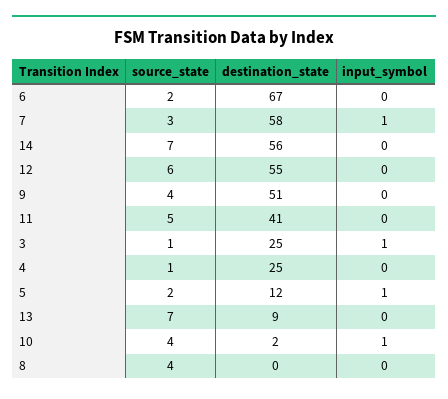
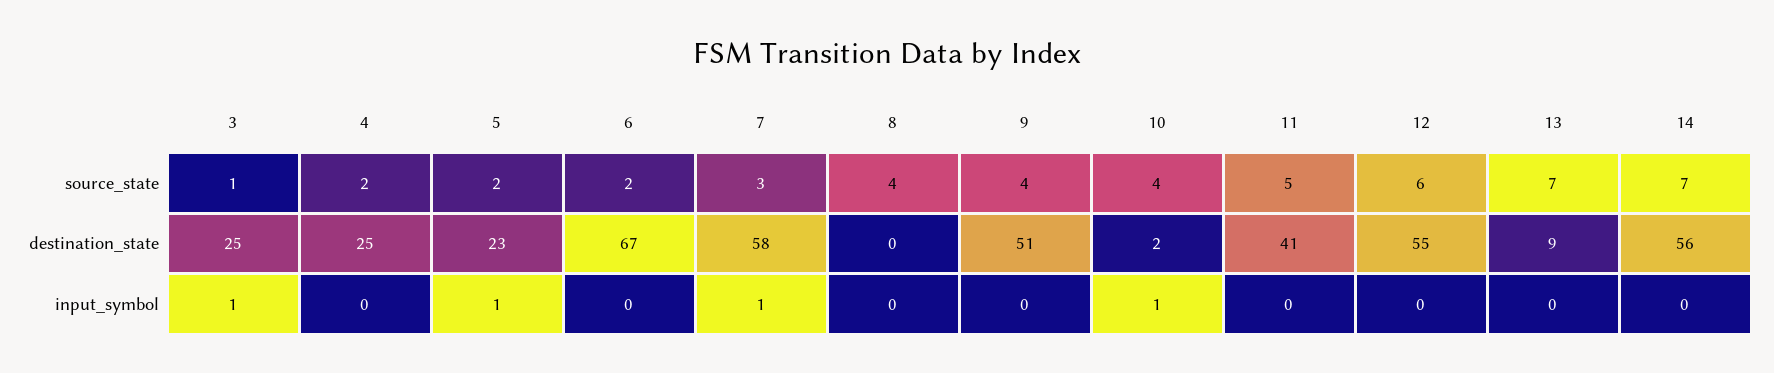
source_state, 4: 1 -> 2
destination_state, 5: 12 -> 23

